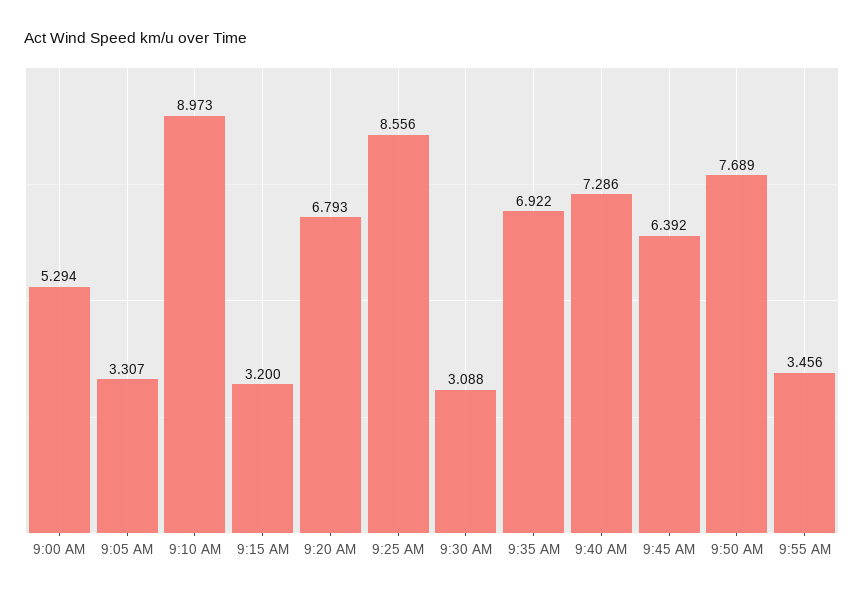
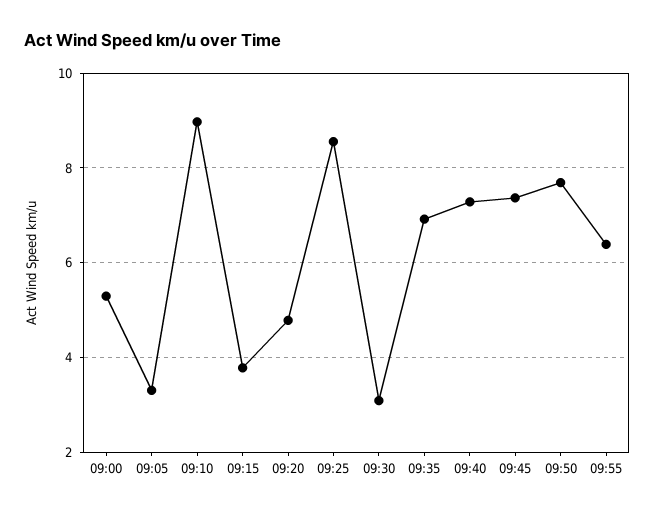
9:15 AM: 3.2 -> 3.8
9:20 AM: 6.793 -> 4.8
9:45 AM: 6.392 -> 7.4
9:55 AM: 3.456 -> 6.4

